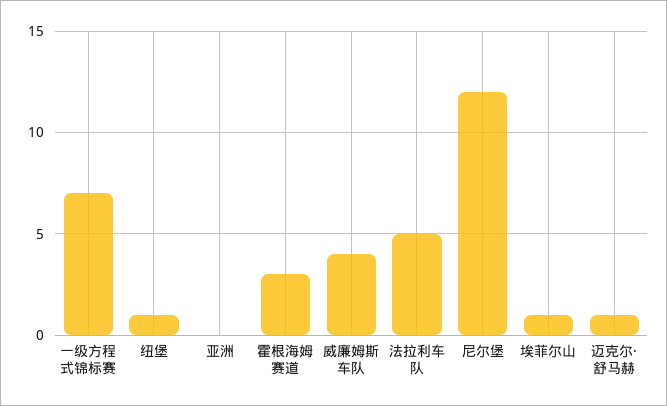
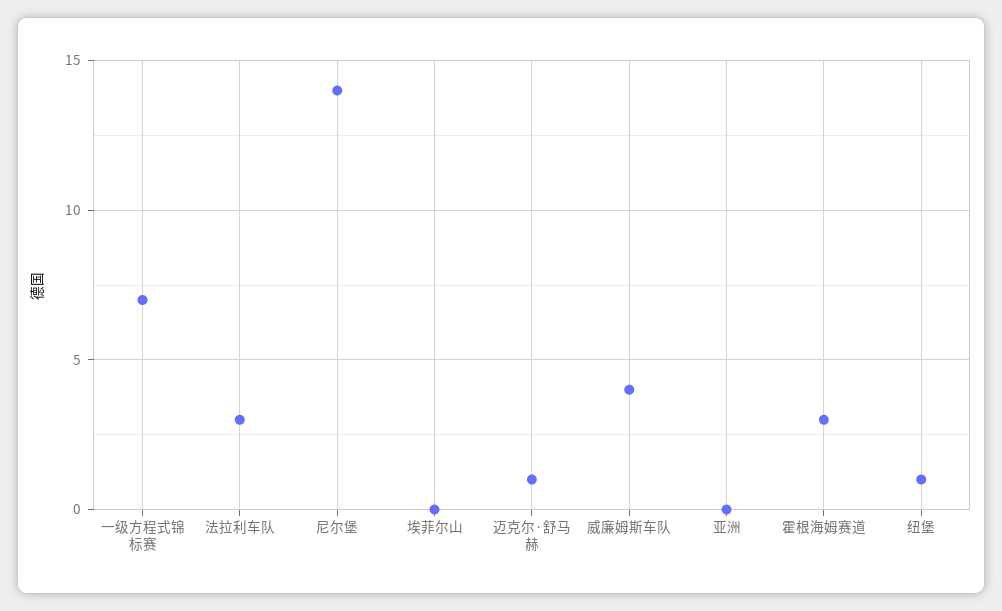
法拉利车队: 5 -> 3
尼尔堡: 12 -> 14
埃菲尔山: 1 -> 0

